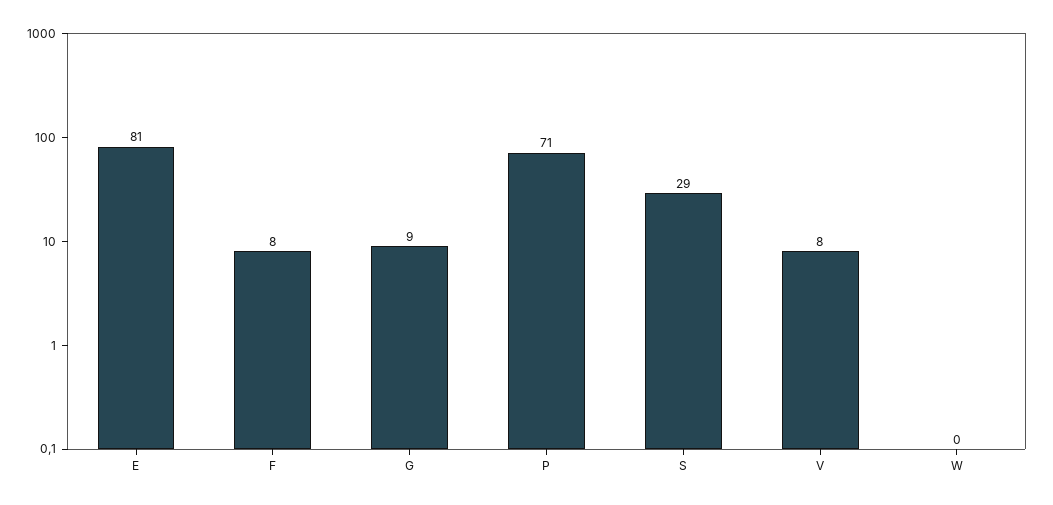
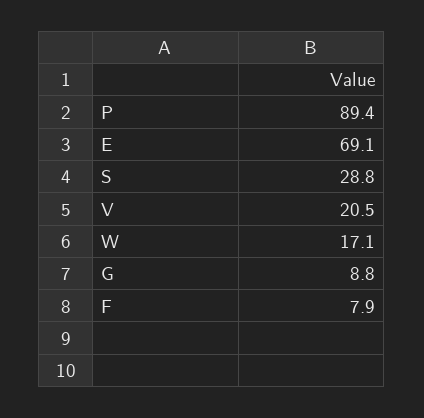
E: 81 -> 69.1
P: 71 -> 89.4
V: 8 -> 20.5
W: 0 -> 17.1

